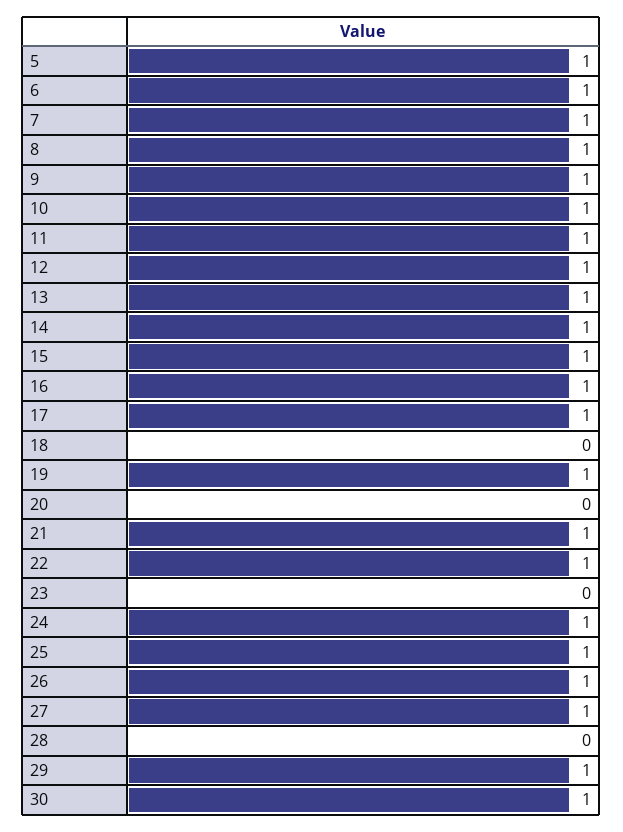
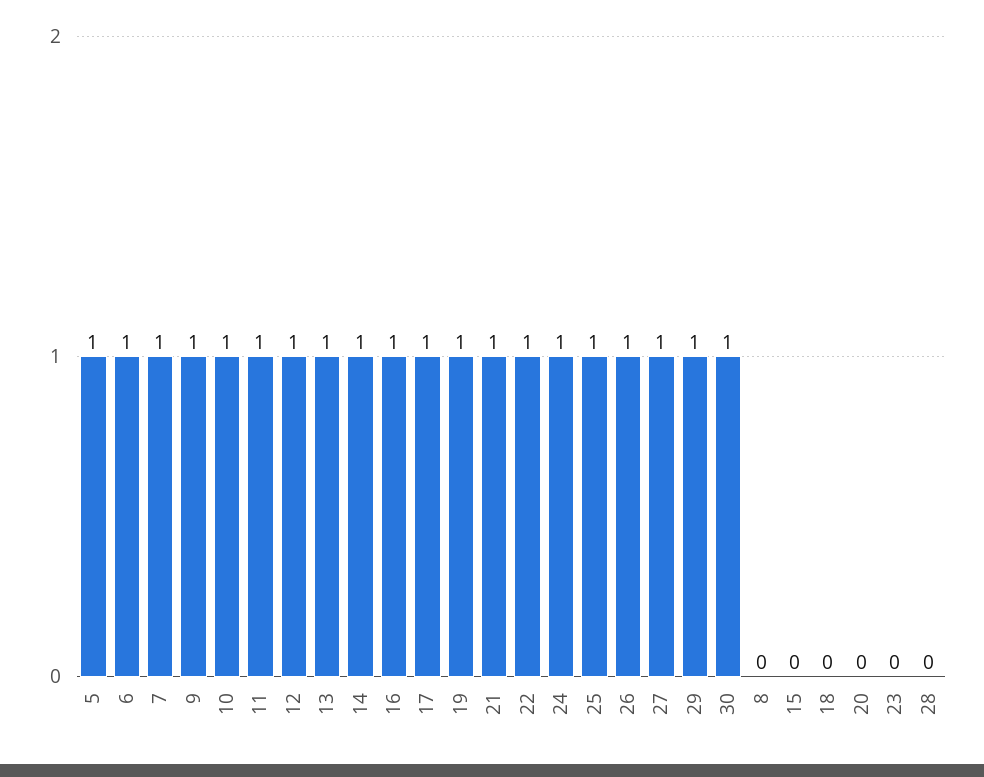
8: 1 -> 0
15: 1 -> 0

